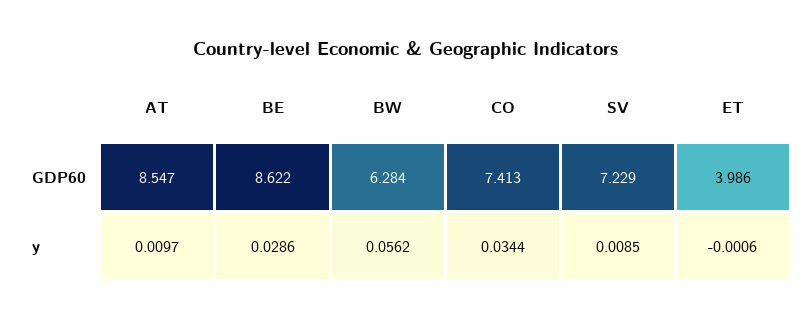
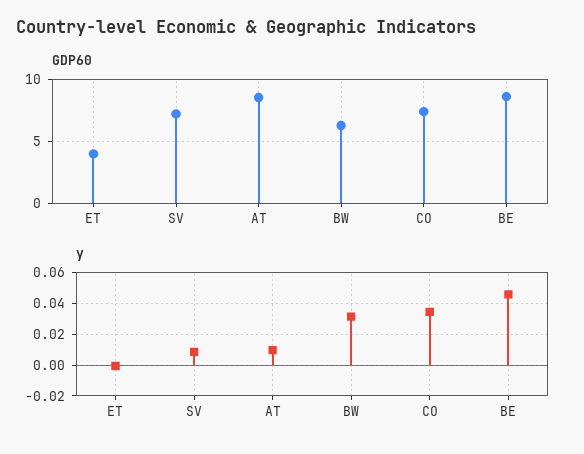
y, BE: 0.0286 -> 0.045
y, BW: 0.0562 -> 0.03

